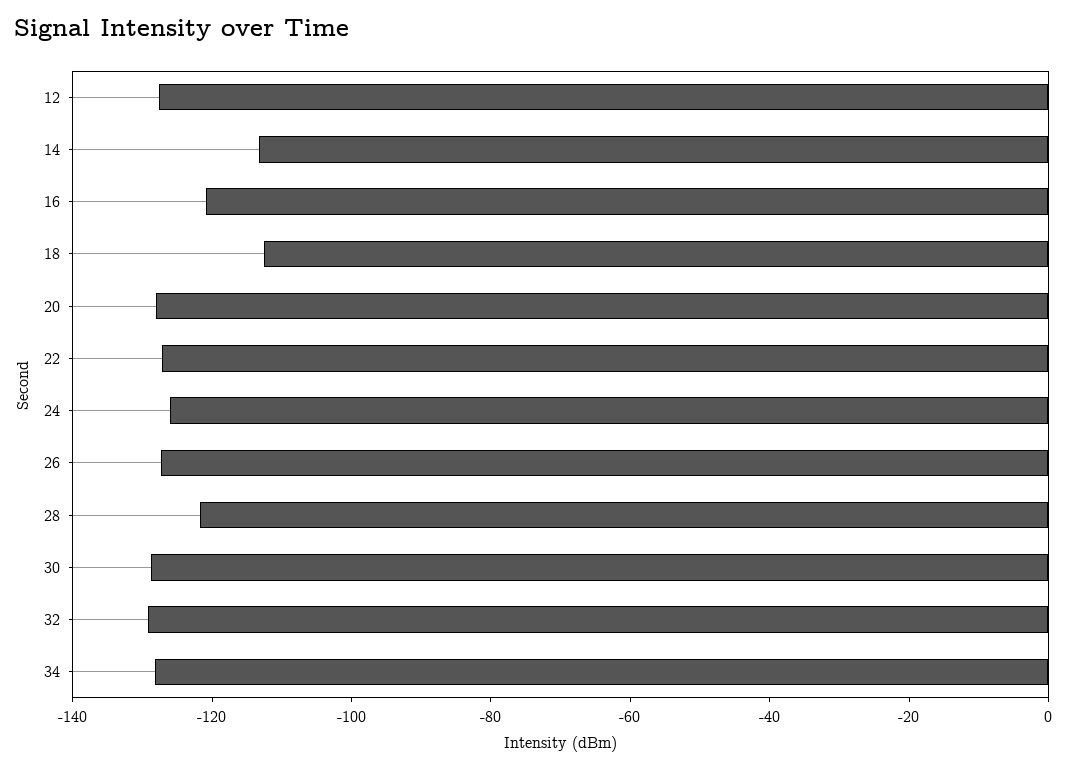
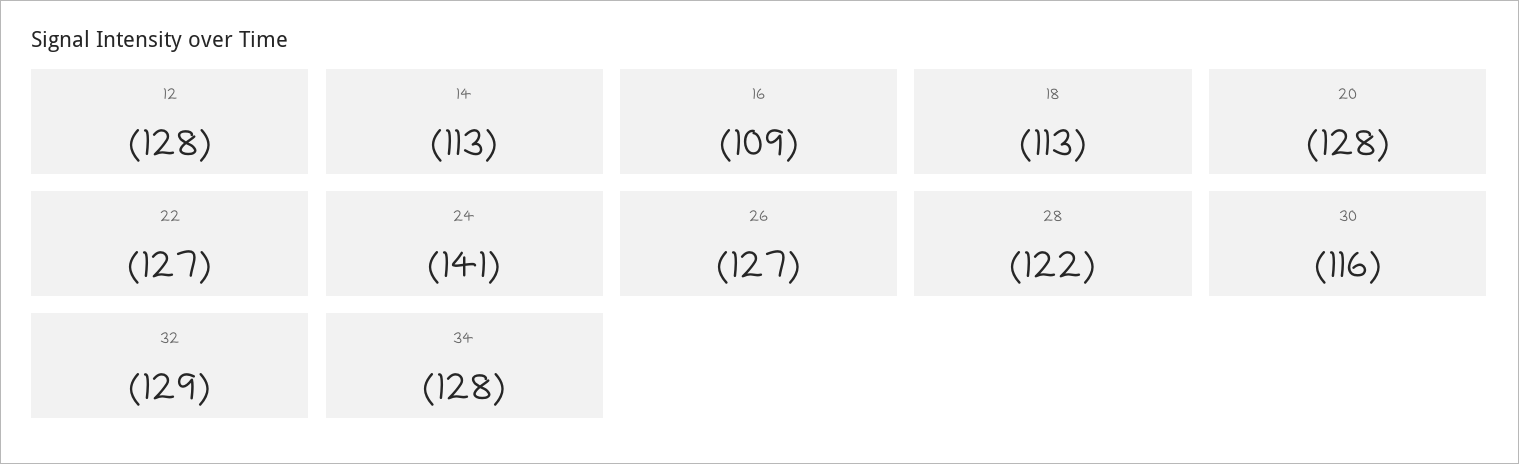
16: -120 -> -109
24: -125 -> -141
30: -130 -> -116

